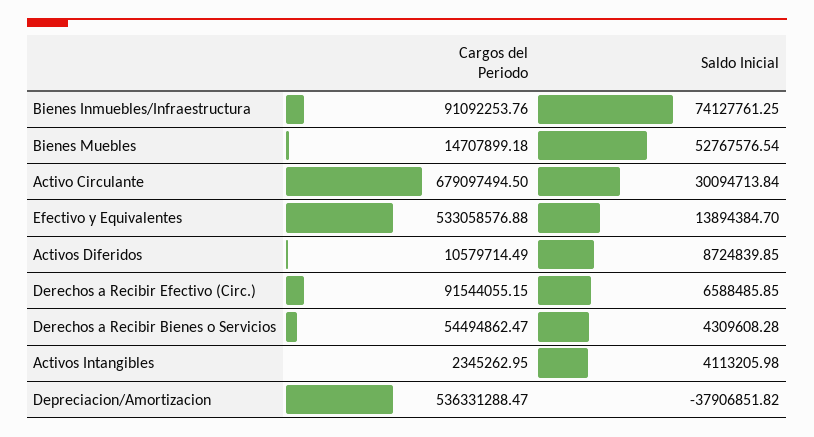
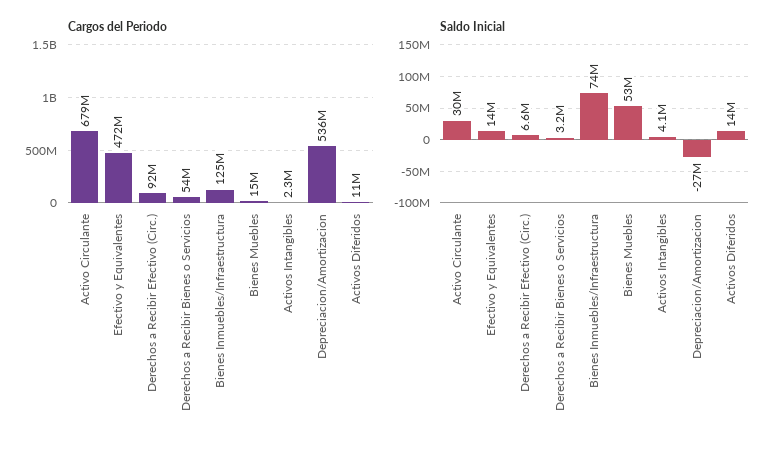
Cargos del Periodo, Bienes Inmuebles/Infraestructura: 91092253.76 -> 125000000
Cargos del Periodo, Efectivo y Equivalentes: 533058576.88 -> 472000000
Saldo Inicial, Activos Diferidos: 8724839.85 -> 14000000
Saldo Inicial, Derechos a Recibir Bienes o Servicios: 4309608.28 -> 3200000
Saldo Inicial, Depreciacion/Amortizacion: -37906851.82 -> -27000000

